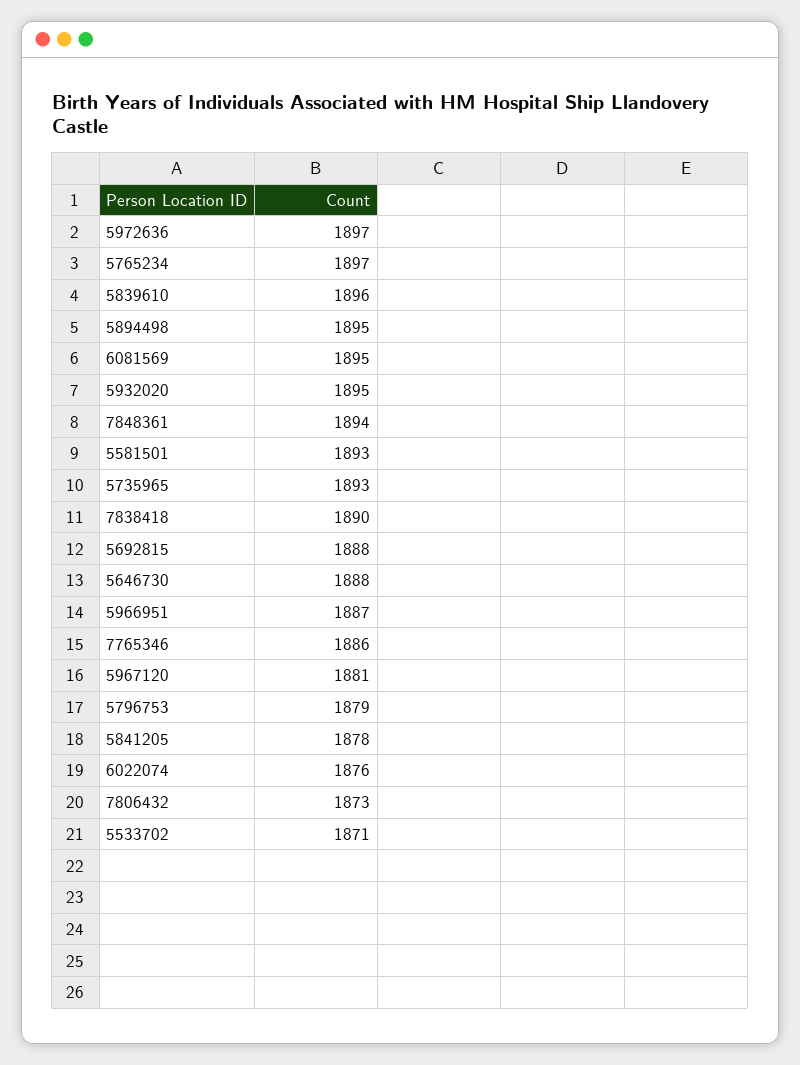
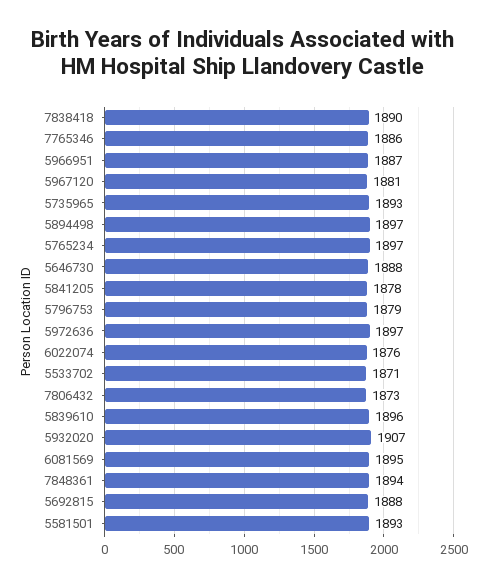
5894498: 1895 -> 1897
5932020: 1895 -> 1907

